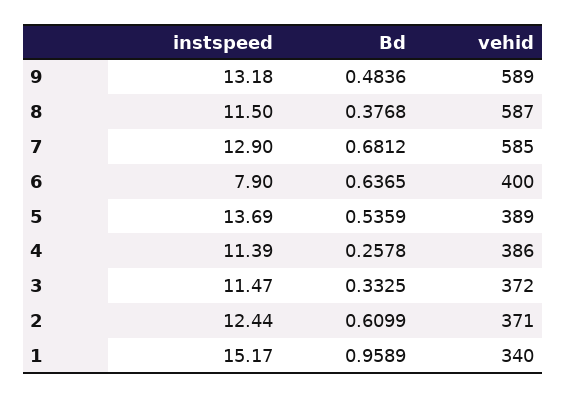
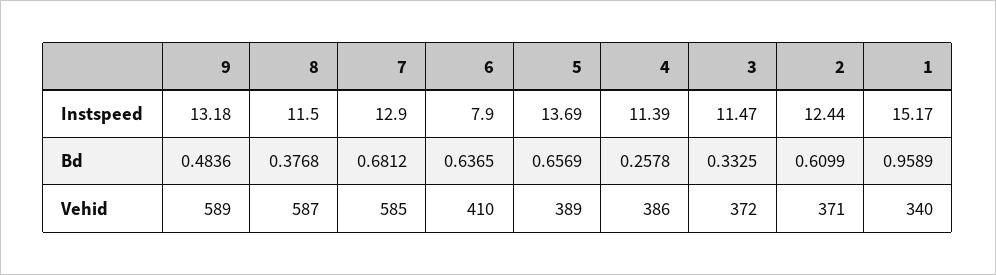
vehid, 6: 400 -> 410
Bd, 5: 0.5359 -> 0.6569

